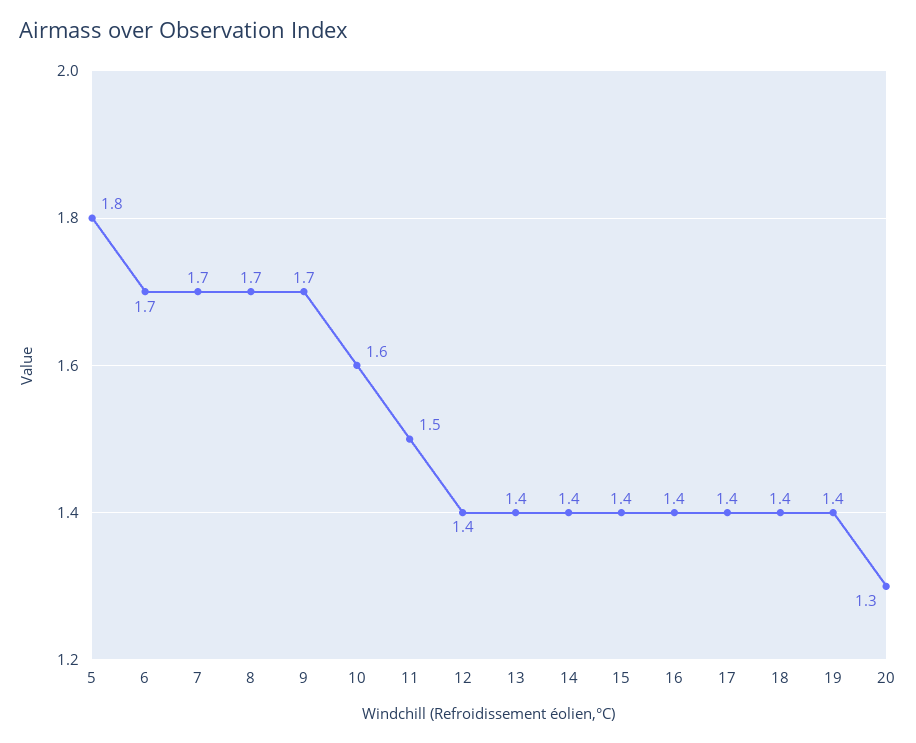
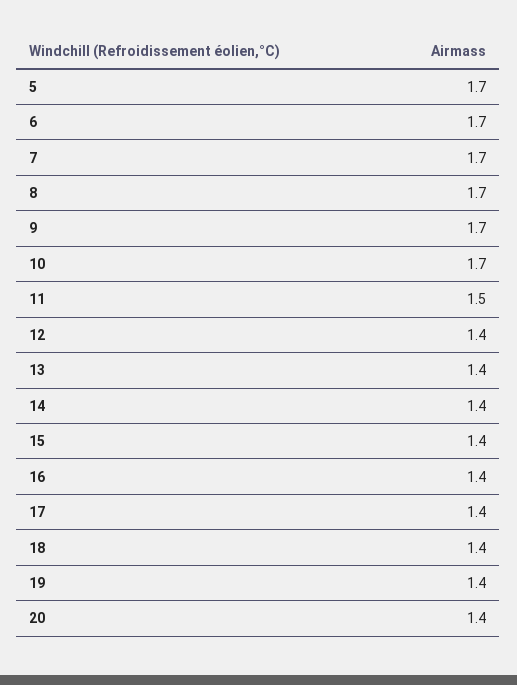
5: 1.8 -> 1.7
10: 1.6 -> 1.7
20: 1.3 -> 1.4

